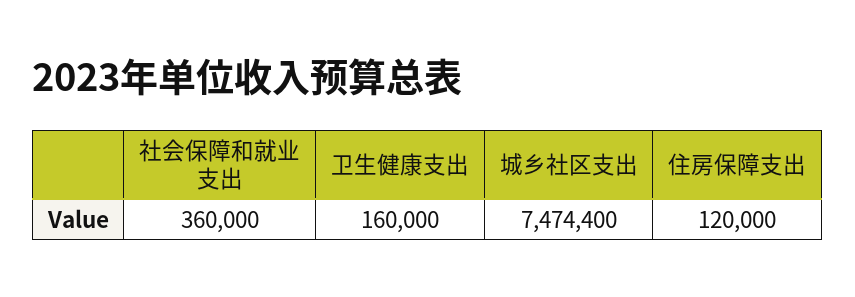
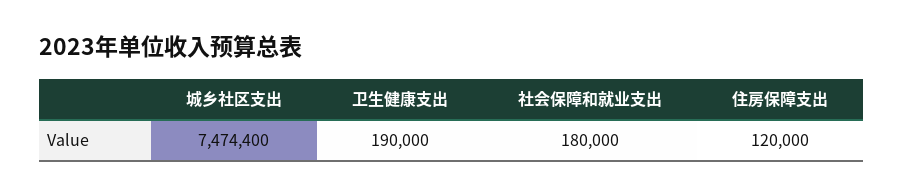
社会保障和就业支出: 360000 -> 180000
卫生健康支出: 160000 -> 190000

